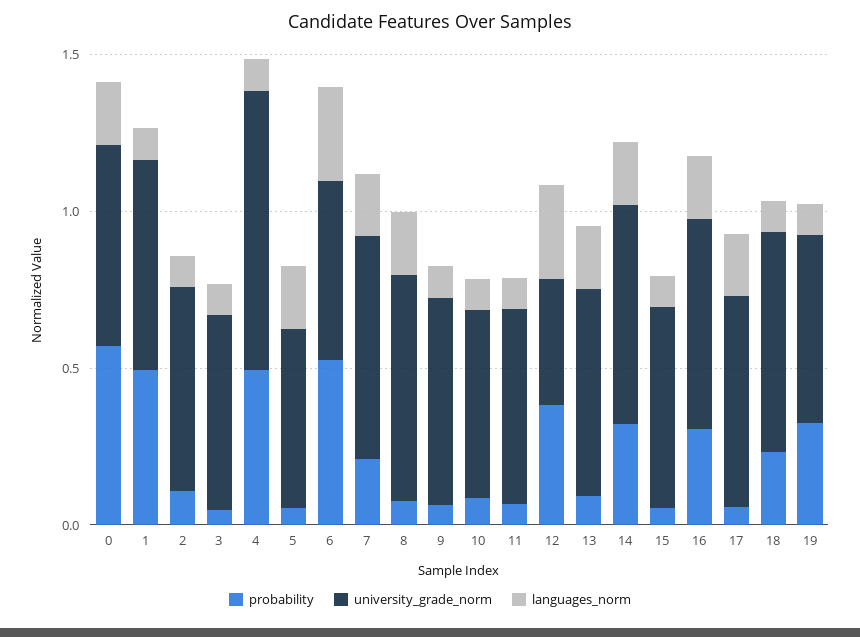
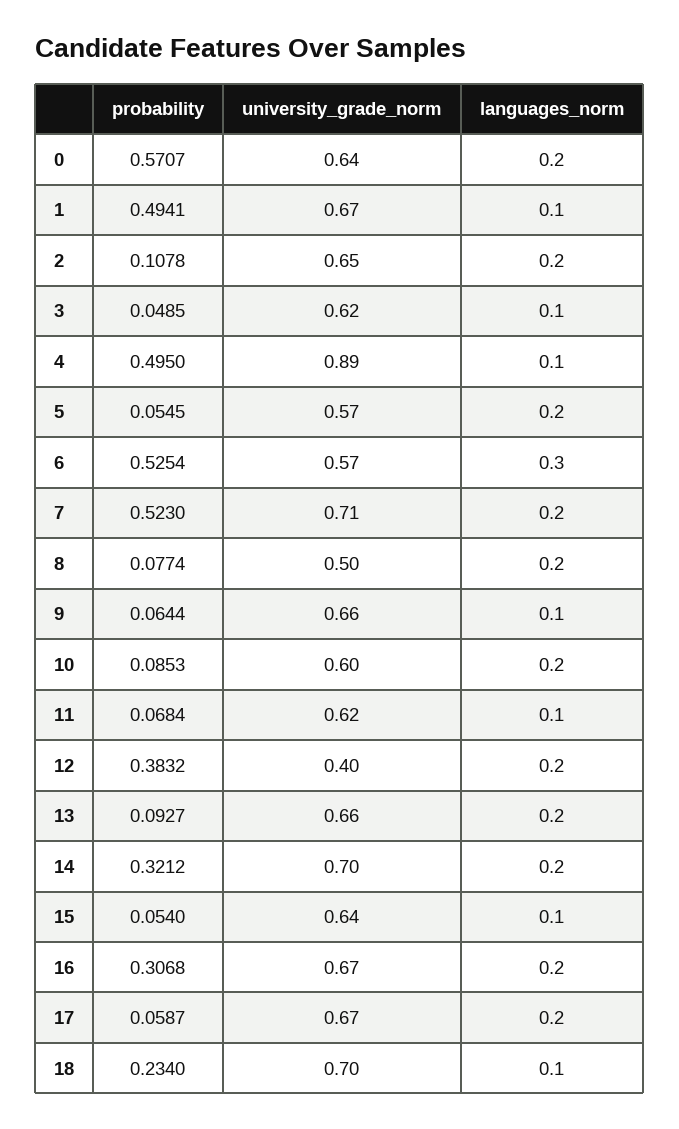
languages_norm, 2: 0.1 -> 0.2
probability, 7: 0.2 -> 0.523
university_grade_norm, 8: 0.7 -> 0.5
languages_norm, 10: 0.1 -> 0.2
languages_norm, 12: 0.3 -> 0.2
probability, 19: 0.3 -> none
university_grade_norm, 19: 0.6 -> none
languages_norm, 19: 0.1 -> none

